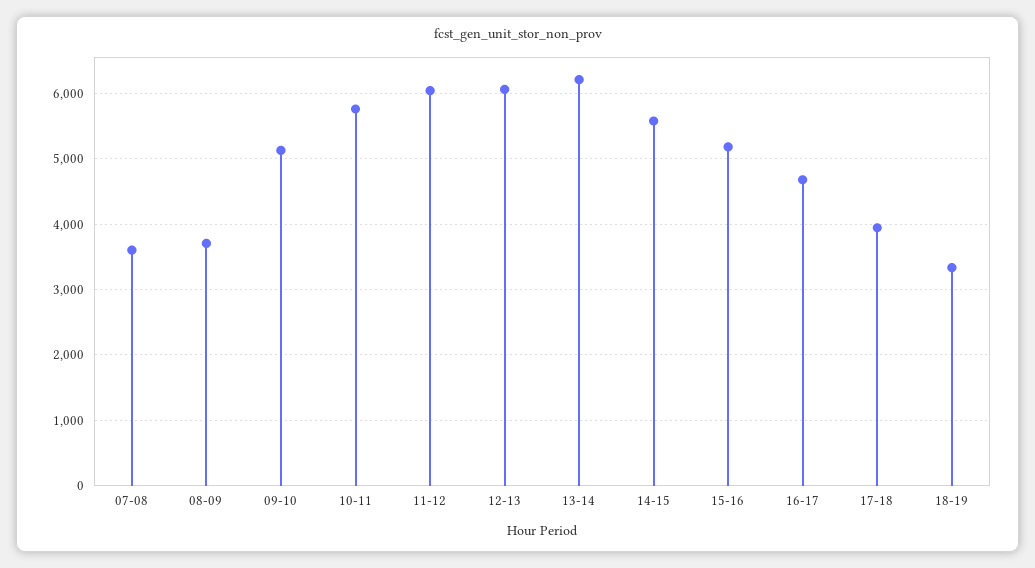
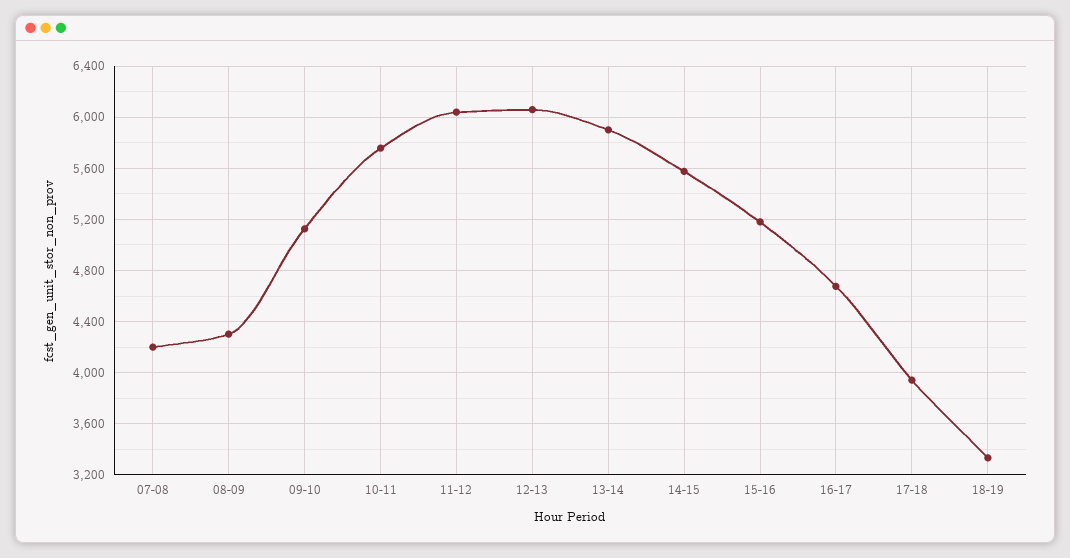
07-08: 3600 -> 4200
08-09: 3700 -> 4300
13-14: 6200 -> 5900

